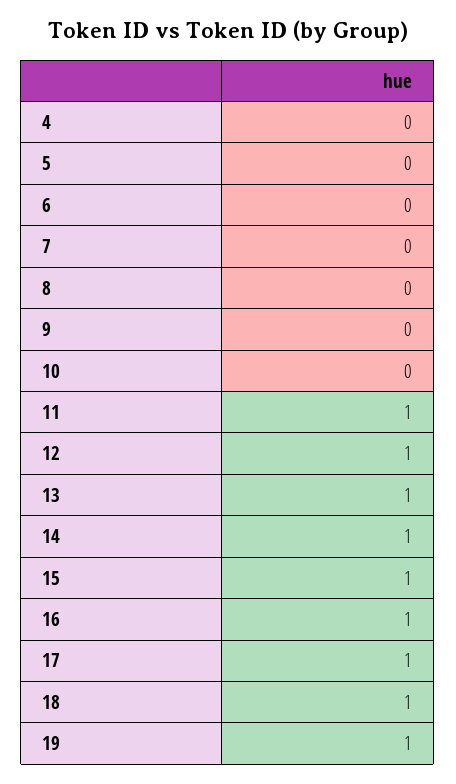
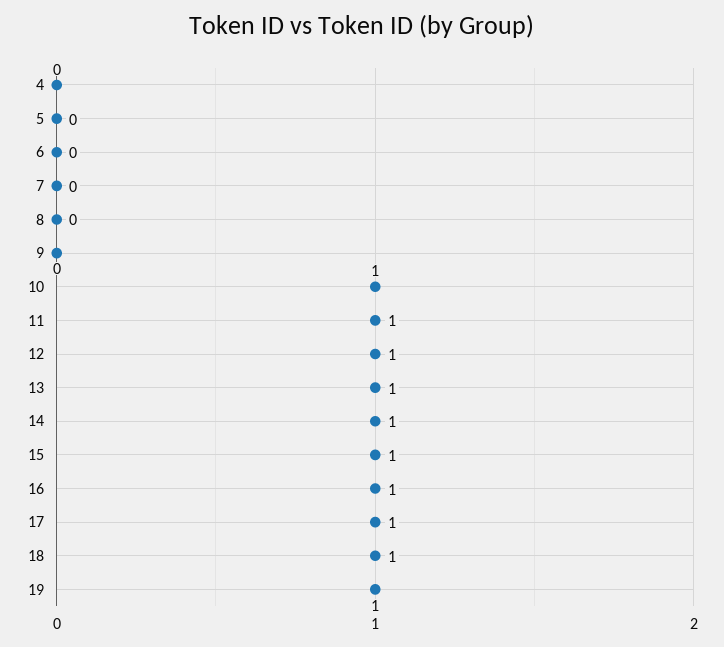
10: 0 -> 1

